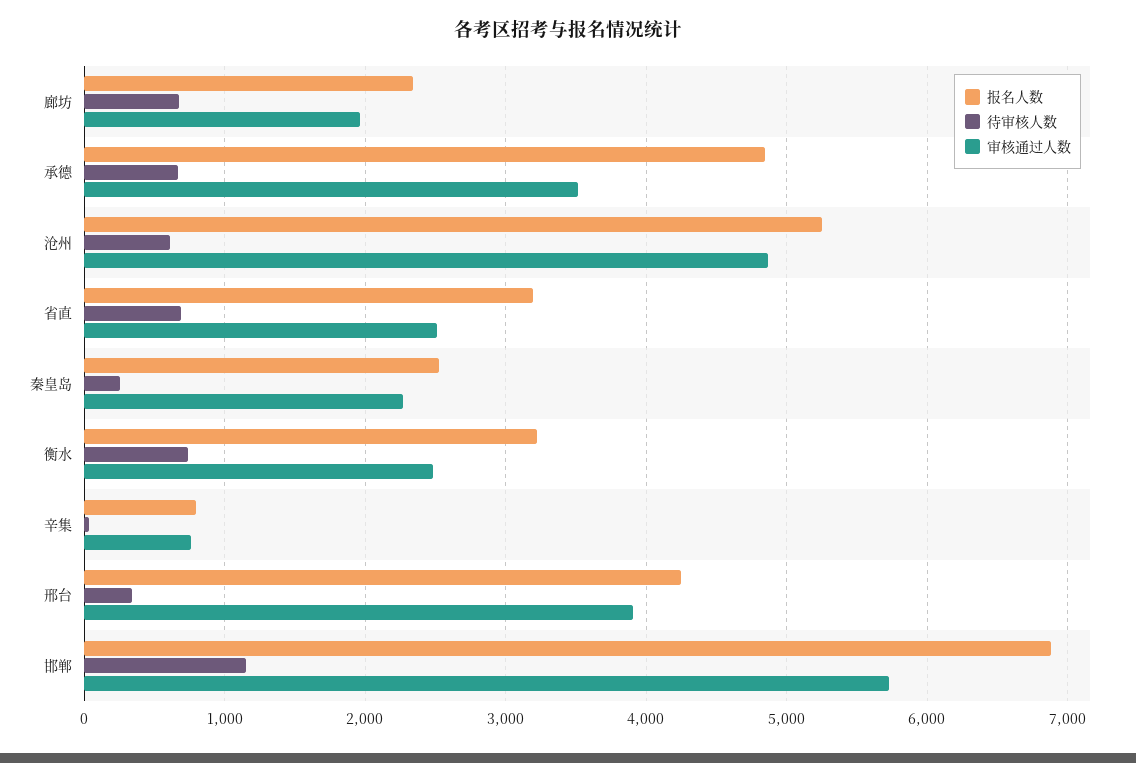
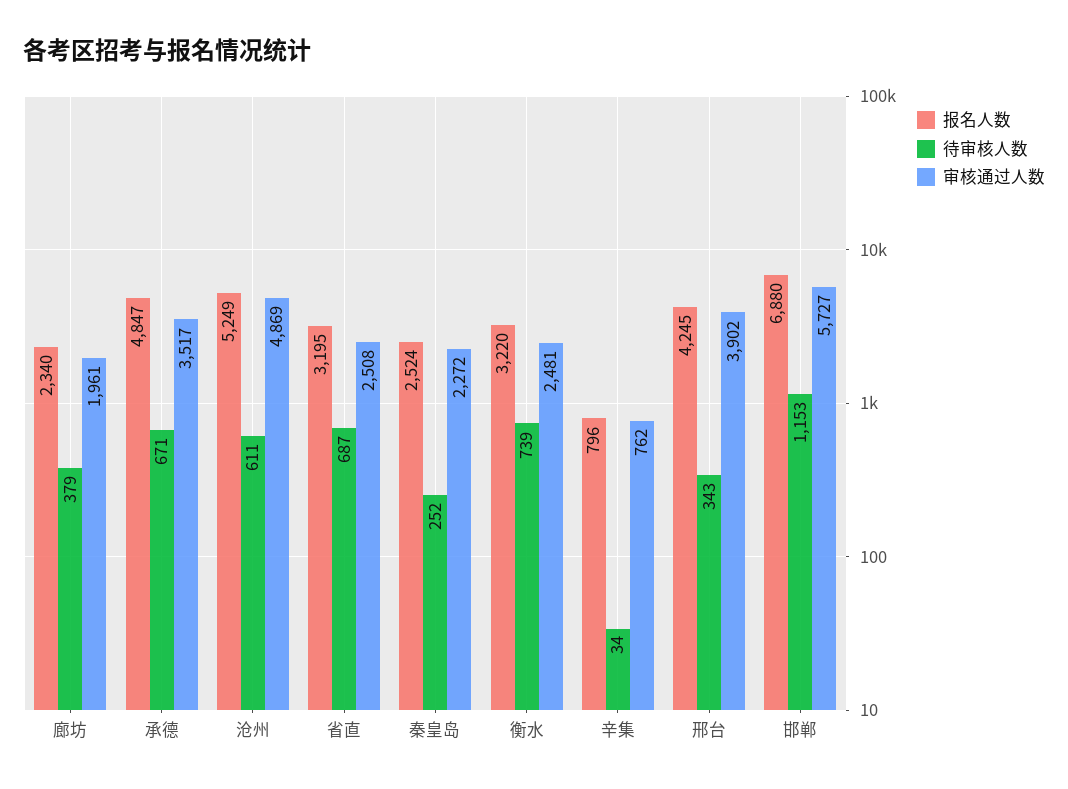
待审核人数, 廊坊: 700 -> 379

